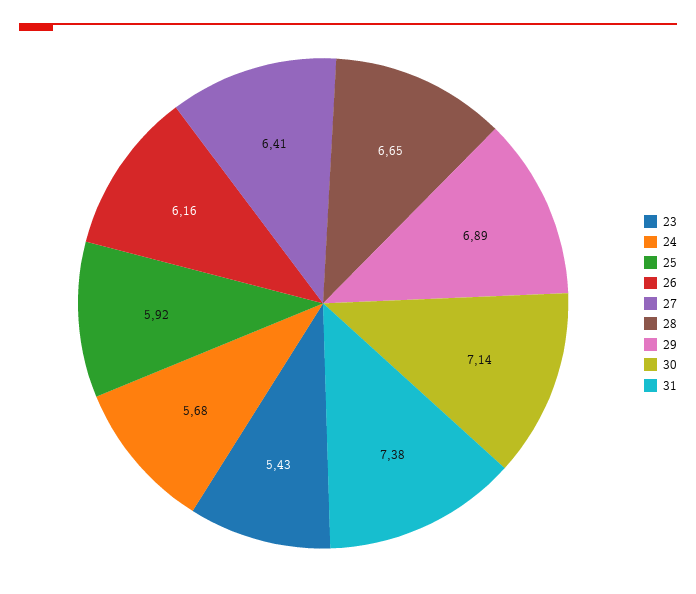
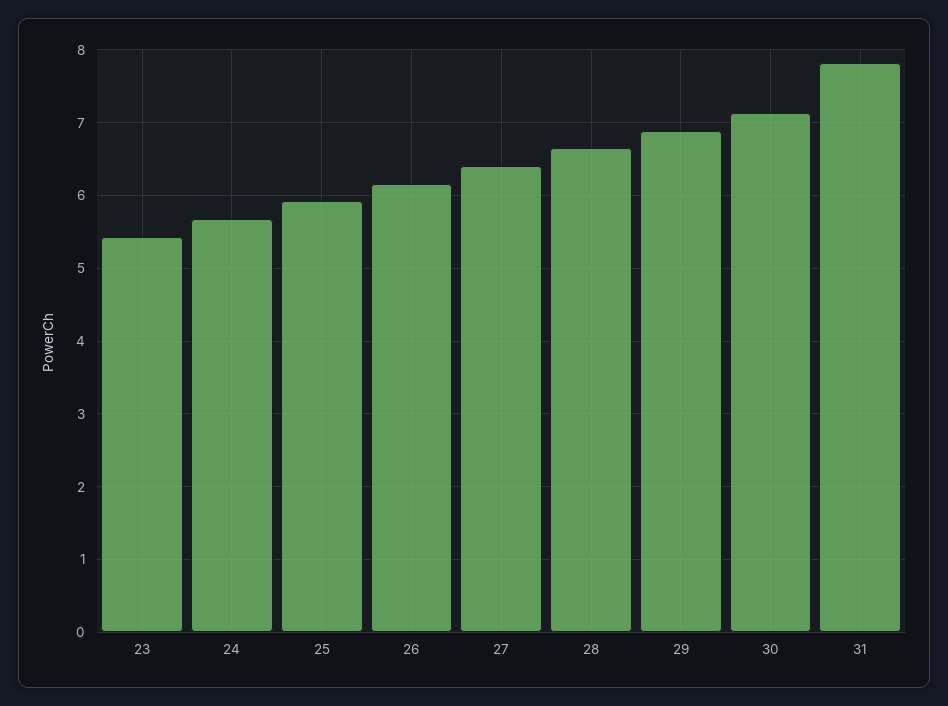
31: 7.38 -> 7.8

